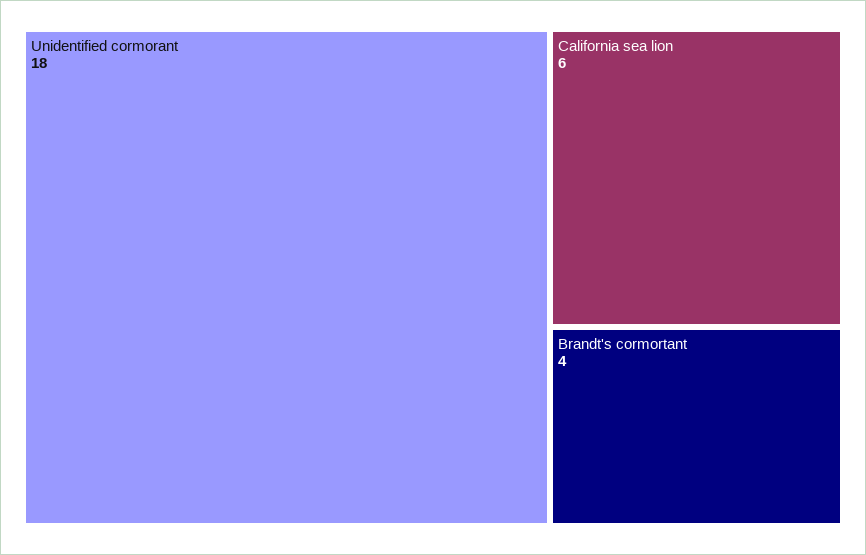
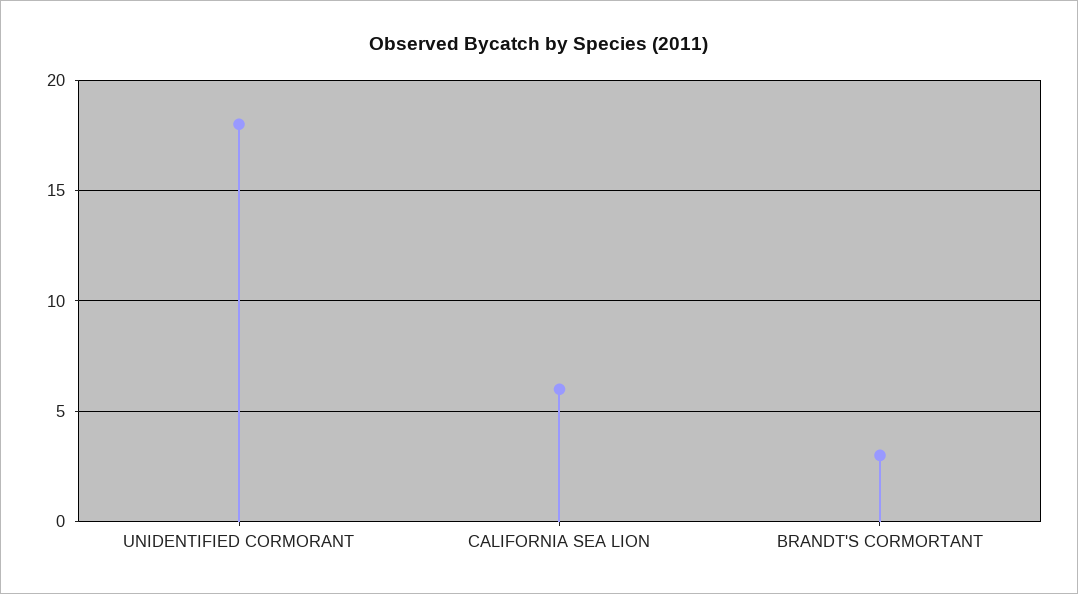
Brandt's cormortant: 4 -> 3

